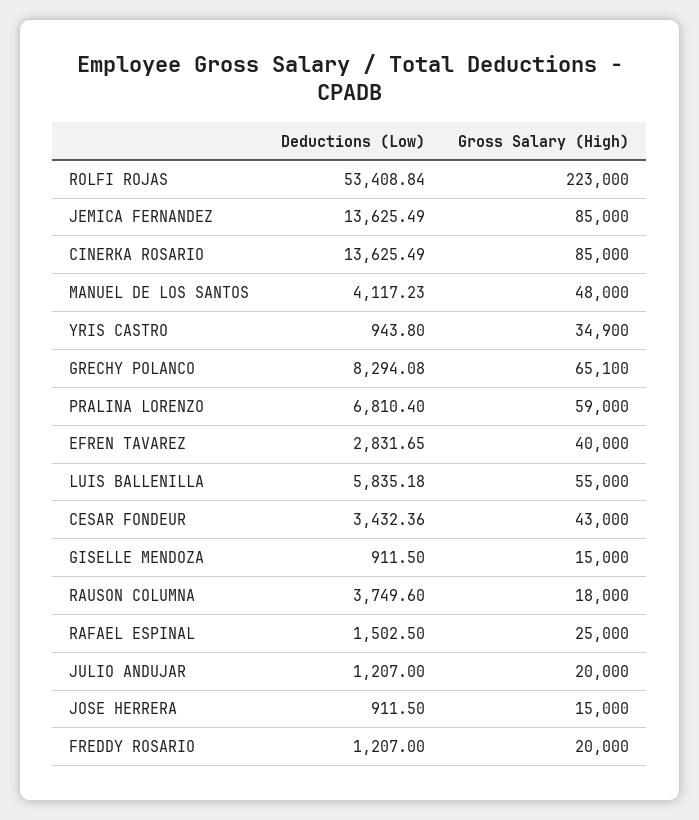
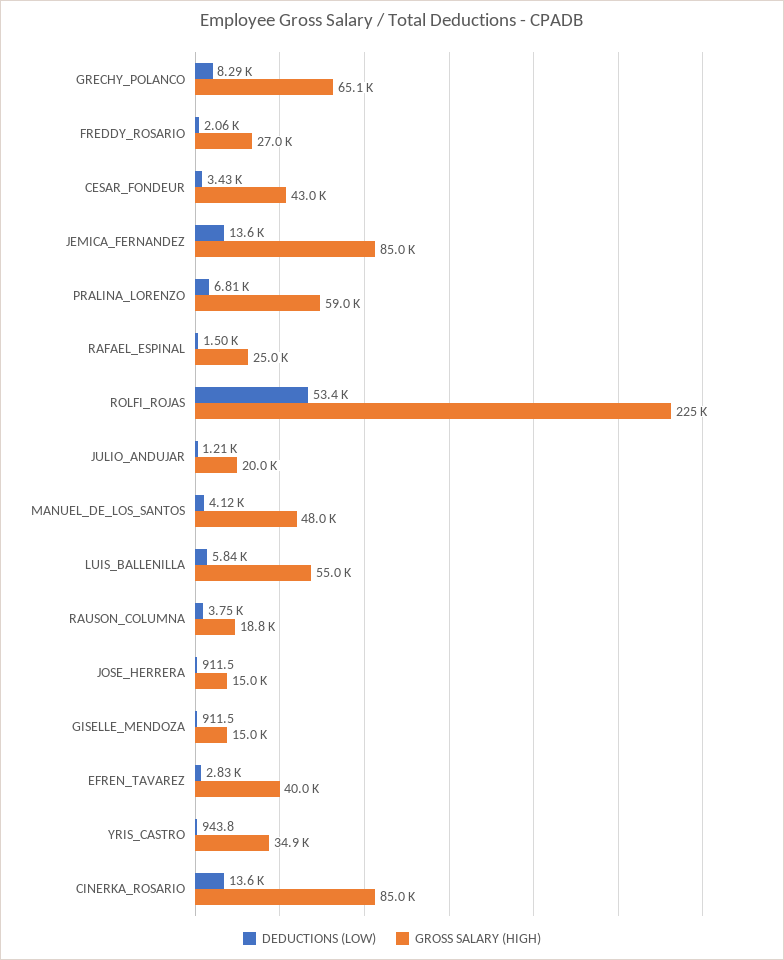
Gross Salary (High), ROLFI ROJAS: 223000 -> 225000
Gross Salary (High), RAUSON COLUMNA: 18000 -> 18800
Deductions (Low), FREDDY ROSARIO: 1207 -> 2060
Gross Salary (High), FREDDY ROSARIO: 20000 -> 27000

